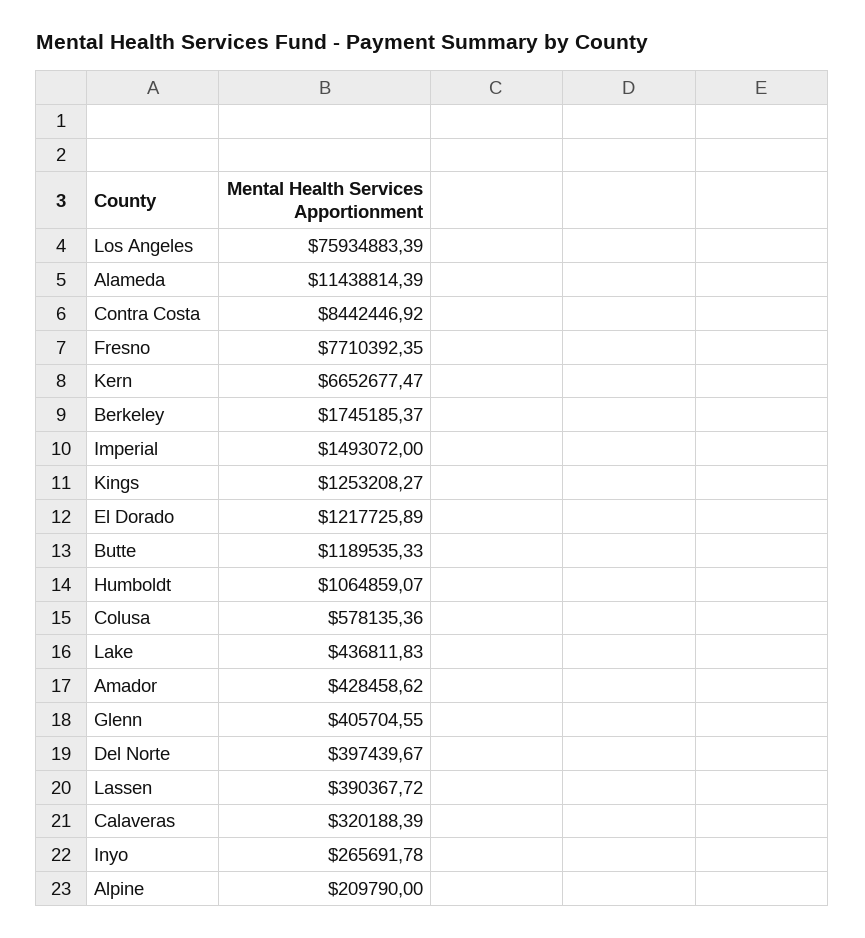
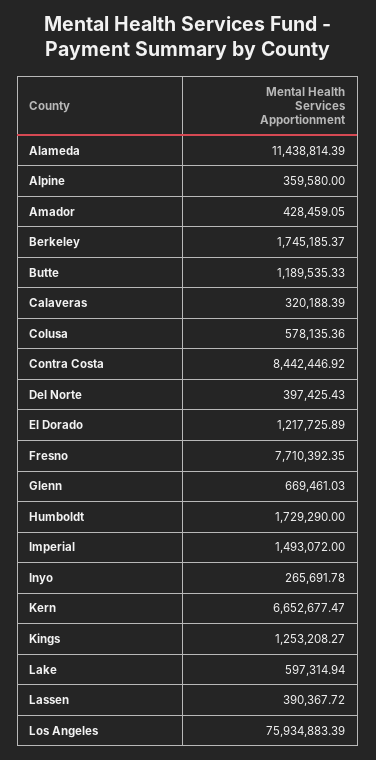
Humboldt: 1064859.07 -> 1729290
Lake: 436811.83 -> 597314.94
Amador: 428458.62 -> 428459.05
Glenn: 405704.55 -> 669461.03
Del Norte: 397439.67 -> 397425.43
Alpine: 209790 -> 359580

